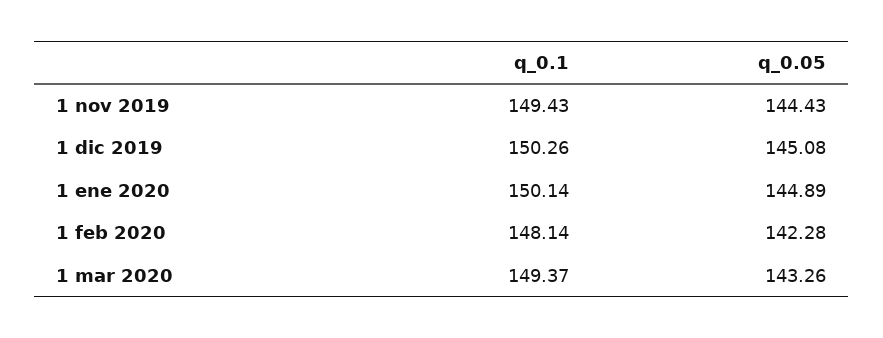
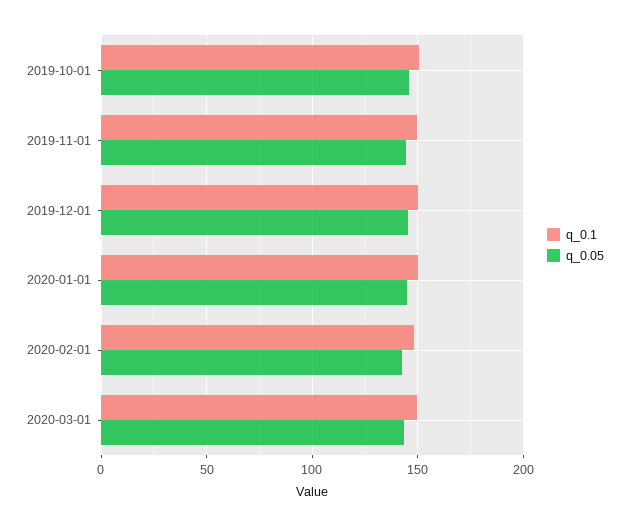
q_0.1, 2019-10-01: none -> 150
q_0.05, 2019-10-01: none -> 145

